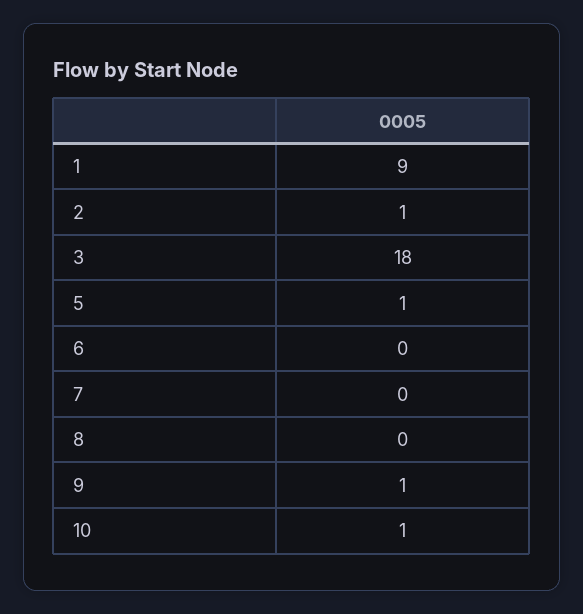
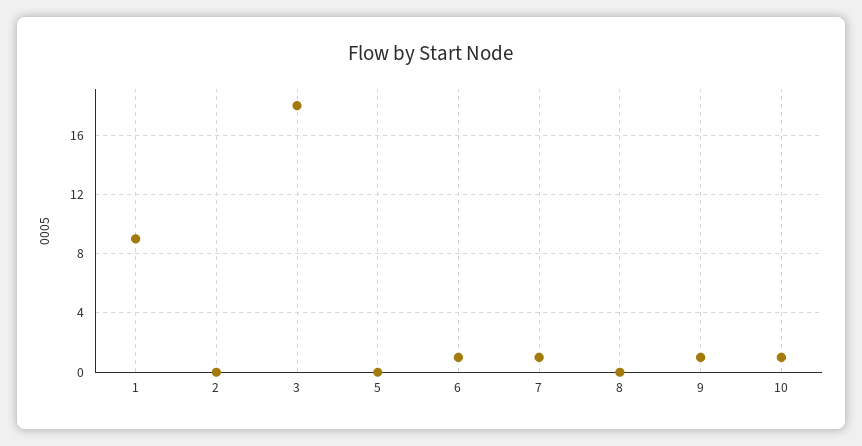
2: 1 -> 0
5: 1 -> 0
6: 0 -> 1
7: 0 -> 1

